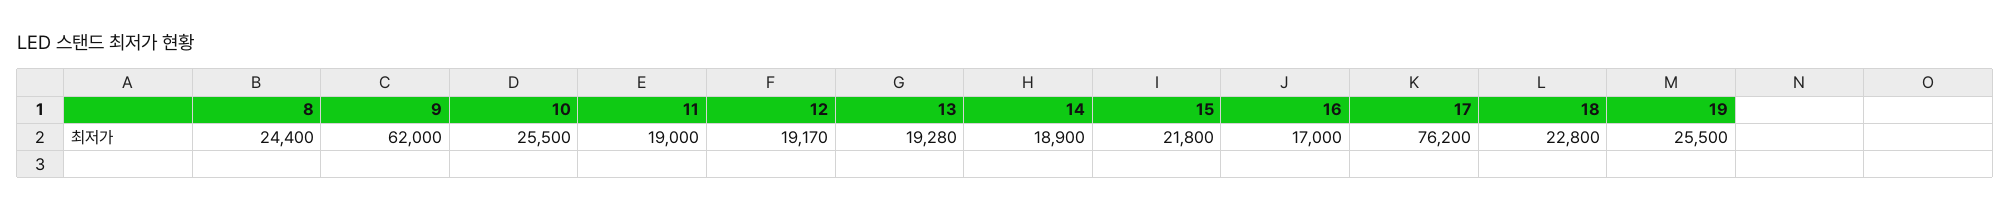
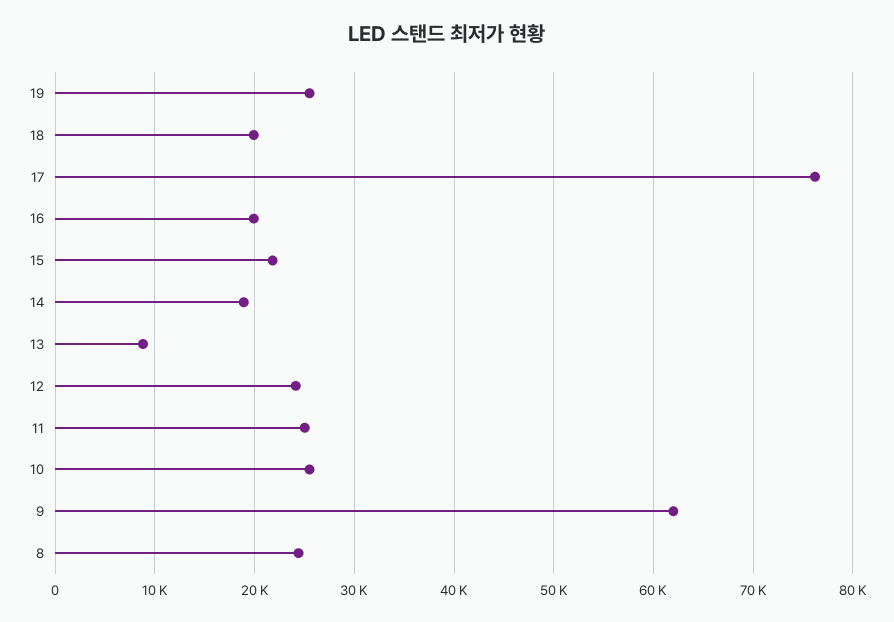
11: 19000 -> 25000
12: 19170 -> 24000
13: 19280 -> 9000
16: 17000 -> 20000
18: 22800 -> 20000

